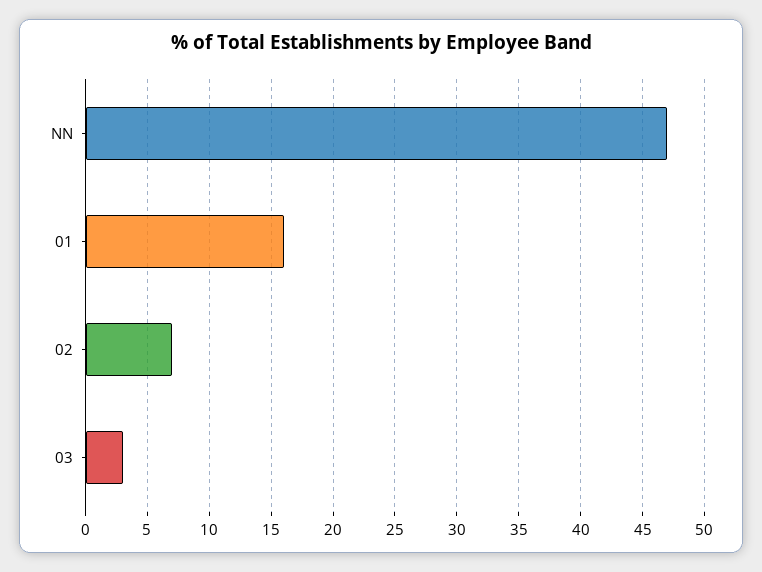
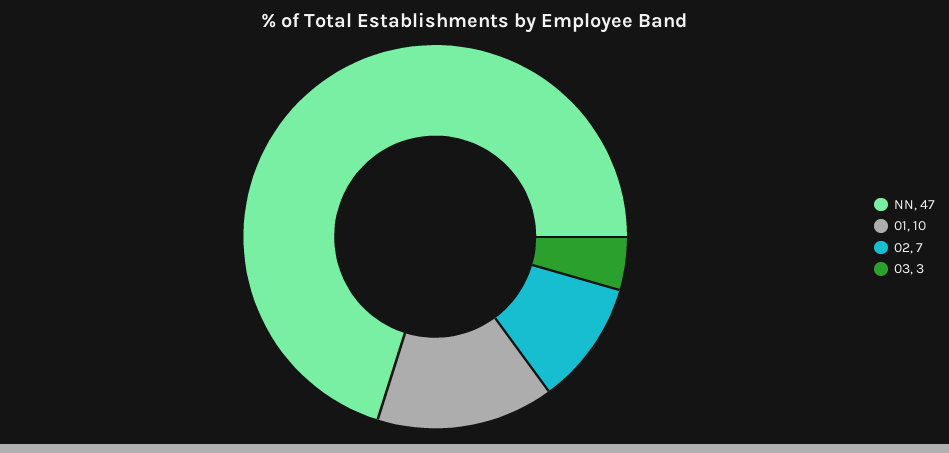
01: 16 -> 10

